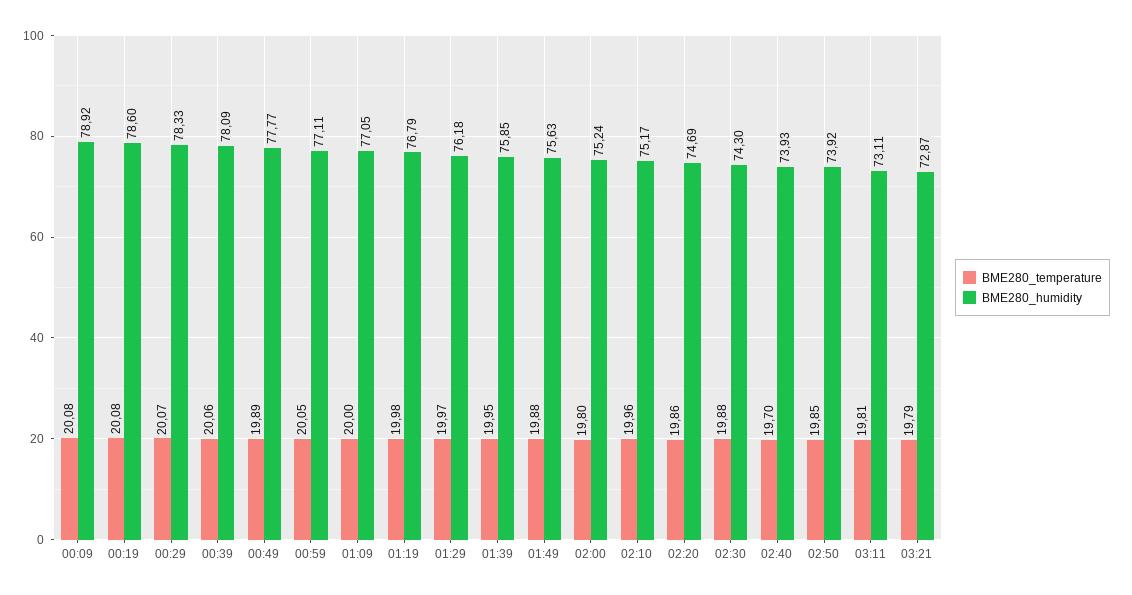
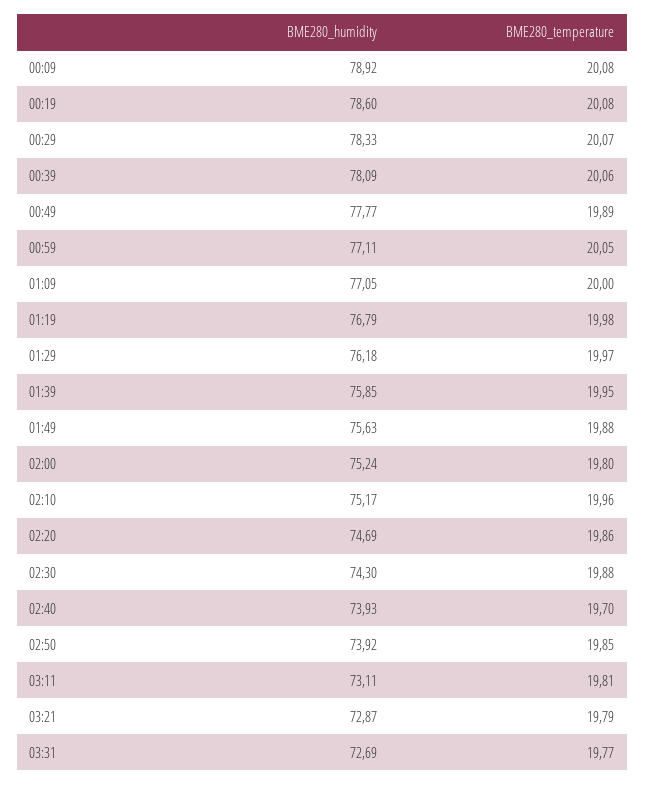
BME280_humidity, 03:31: none -> 72.69
BME280_temperature, 03:31: none -> 19.77

